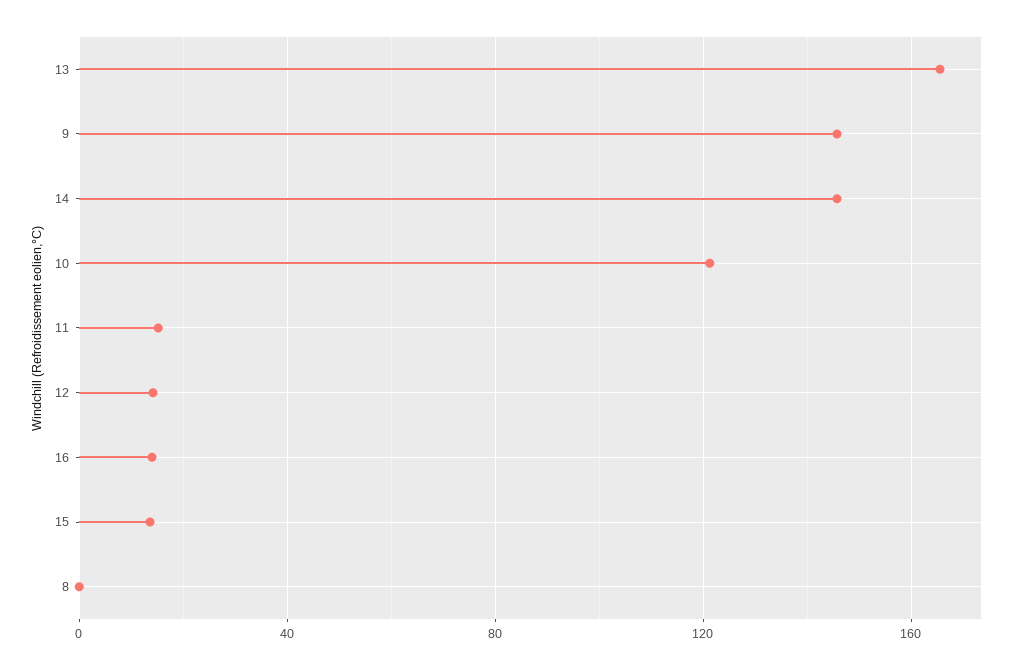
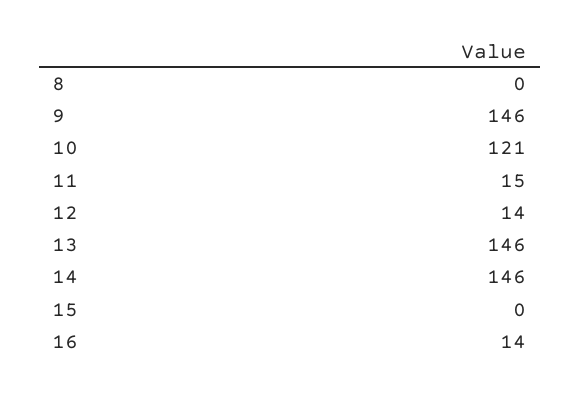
13: 165 -> 146
15: 15 -> 0

